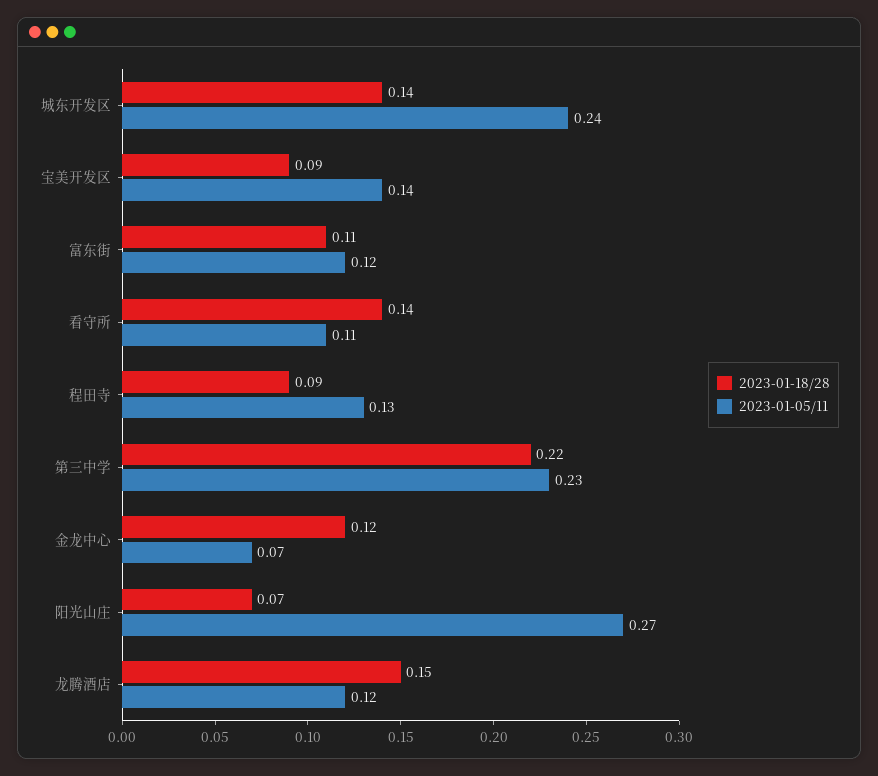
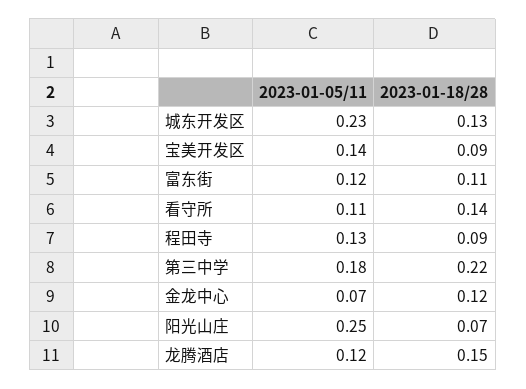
2023-01-18/28, 城东开发区: 0.14 -> 0.13
2023-01-05/11, 城东开发区: 0.24 -> 0.23
2023-01-05/11, 第三中学: 0.23 -> 0.18
2023-01-05/11, 阳光山庄: 0.27 -> 0.25

